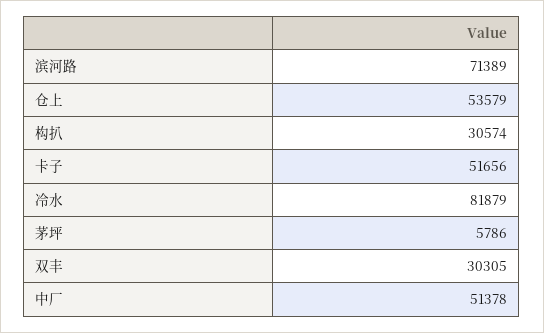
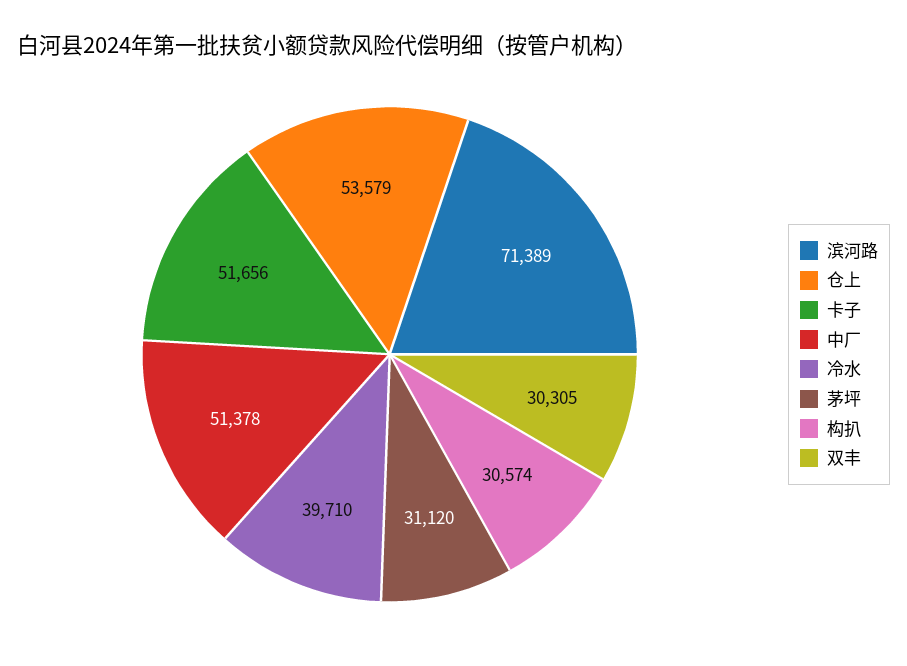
冷水: 81879 -> 39710
茅坪: 5786 -> 31120

